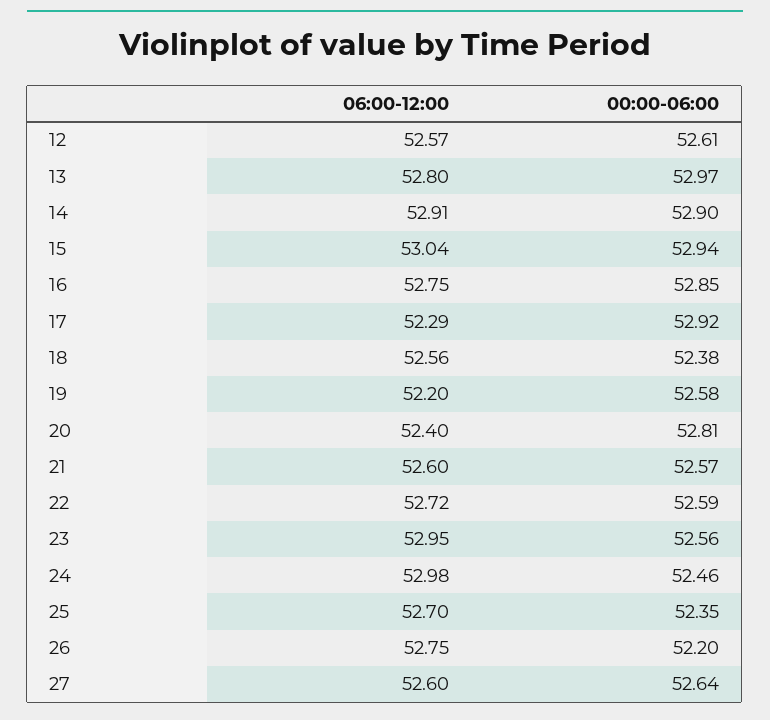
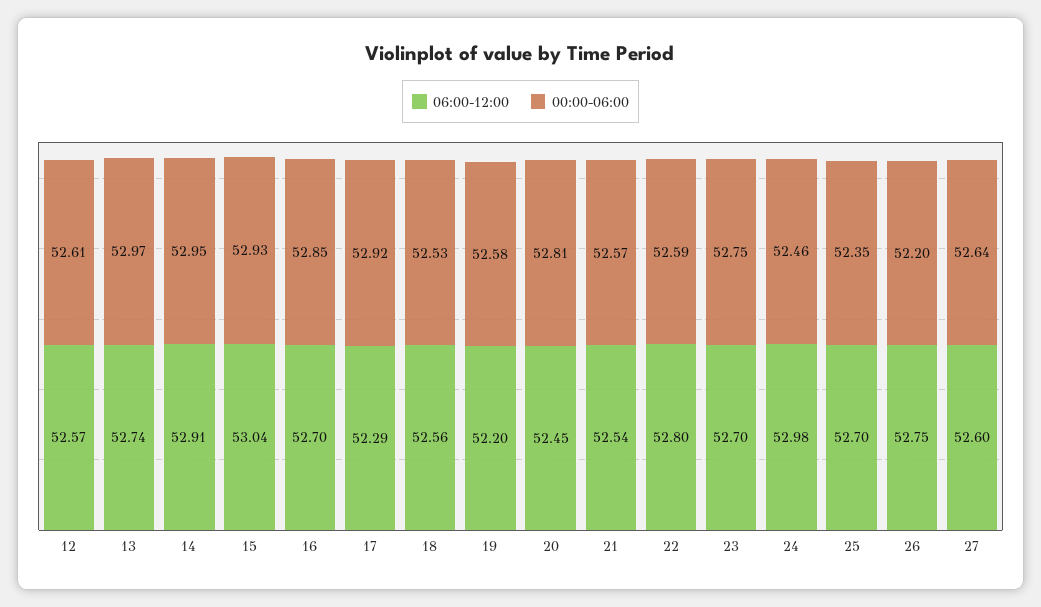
06:00-12:00, 13: 52.8 -> 52.74
00:00-06:00, 14: 52.9 -> 52.95
00:00-06:00, 15: 52.94 -> 52.93
06:00-12:00, 16: 52.75 -> 52.7
00:00-06:00, 18: 52.38 -> 52.53
06:00-12:00, 20: 52.4 -> 52.45
06:00-12:00, 21: 52.6 -> 52.54
06:00-12:00, 22: 52.72 -> 52.8
06:00-12:00, 23: 52.95 -> 52.7
00:00-06:00, 23: 52.56 -> 52.75

